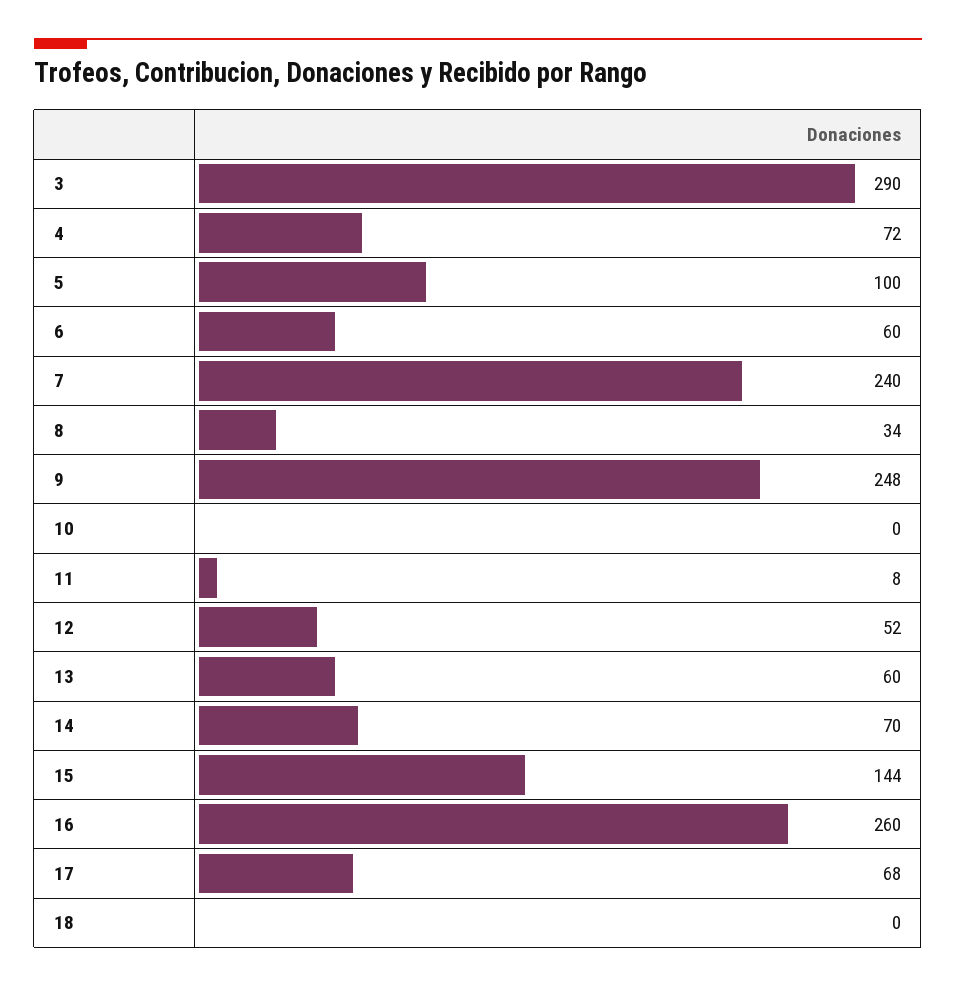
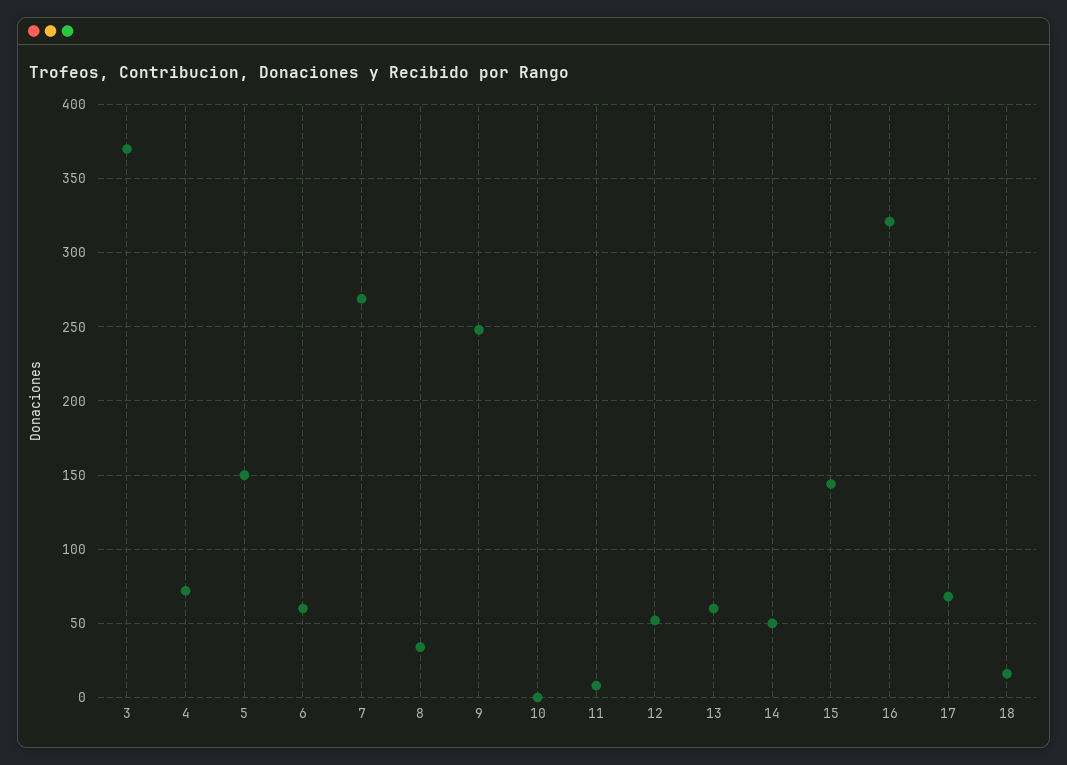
3: 290 -> 370
5: 100 -> 150
7: 240 -> 270
14: 70 -> 50
16: 260 -> 320
18: 0 -> 15

